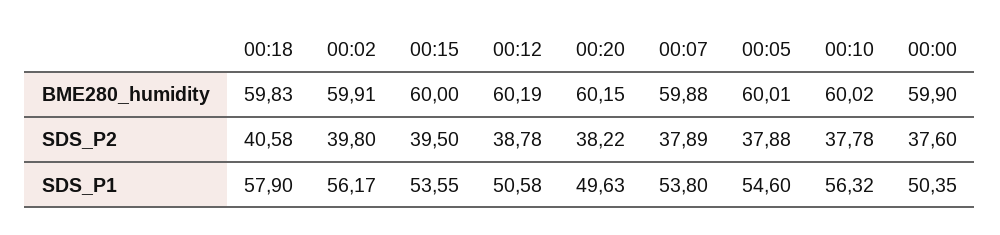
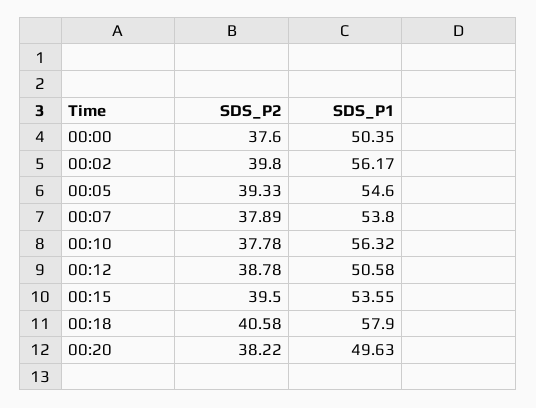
00:18, BME280_humidity: 59.83 -> none
00:02, BME280_humidity: 59.91 -> none
00:15, BME280_humidity: 60 -> none
00:12, BME280_humidity: 60.19 -> none
00:20, BME280_humidity: 60.15 -> none
00:07, BME280_humidity: 59.88 -> none
00:05, BME280_humidity: 60.01 -> none
00:10, BME280_humidity: 60.02 -> none
00:00, BME280_humidity: 59.9 -> none
00:05, SDS_P2: 37.88 -> 39.33

